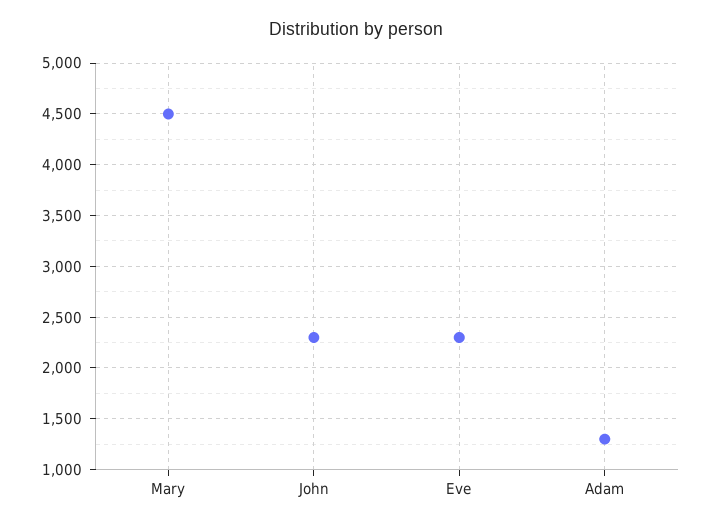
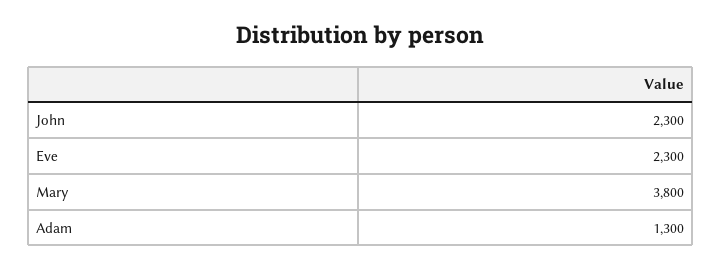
Mary: 4500 -> 3800

